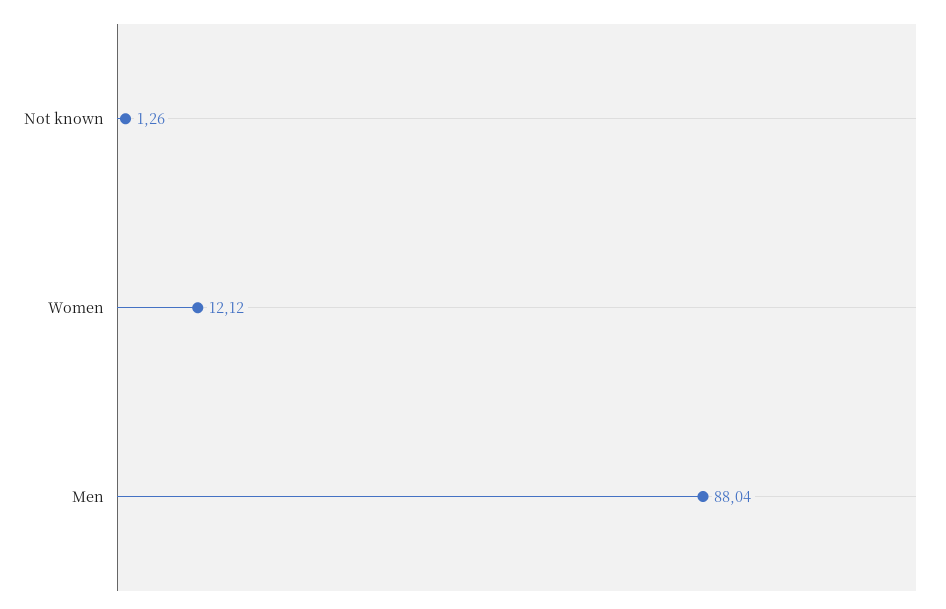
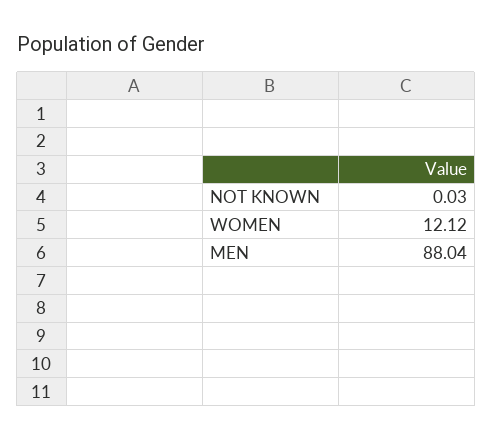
Not known: 1.26 -> 0.03

